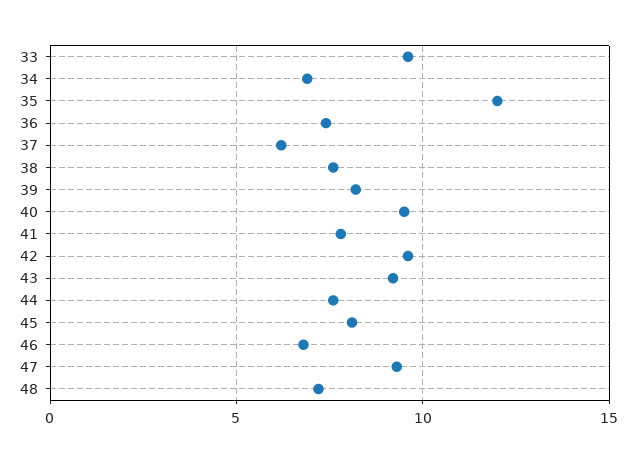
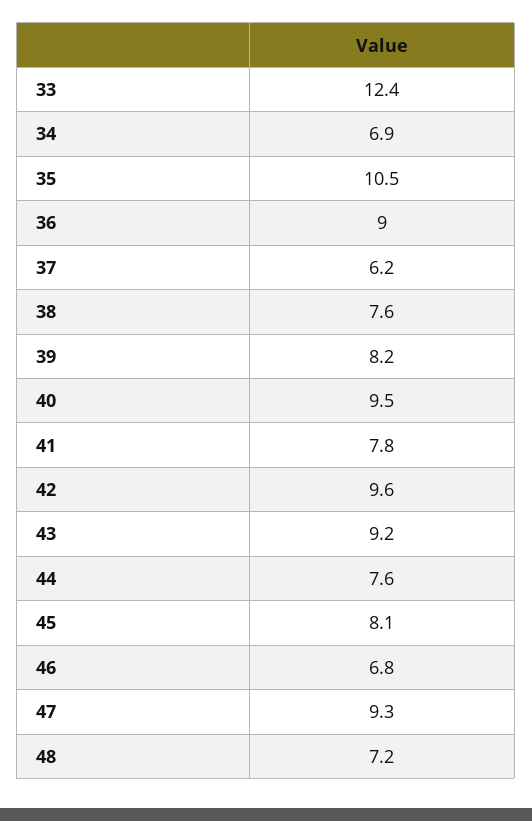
33: 9.5 -> 12.4
35: 12 -> 10.5
36: 7.5 -> 9

